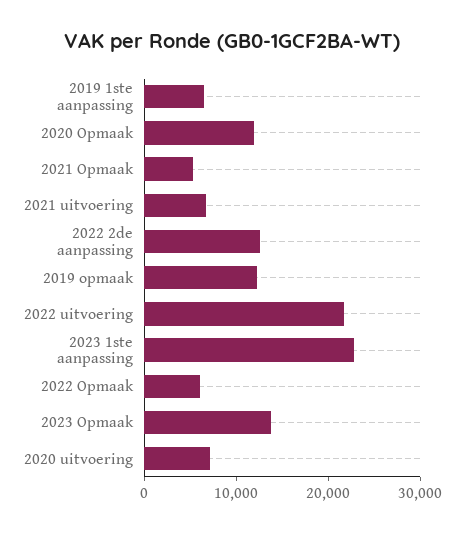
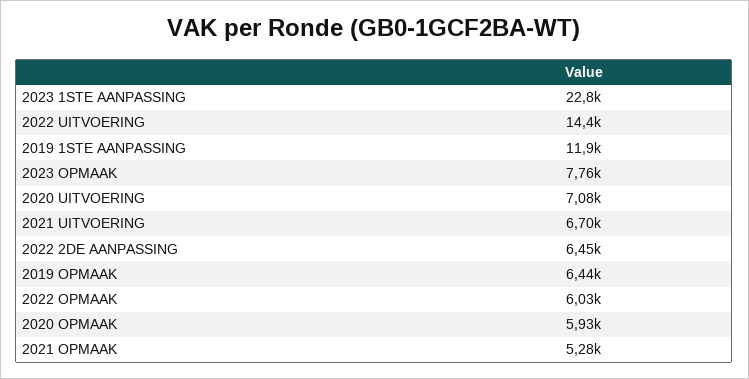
2019 1ste aanpassing: 6000 -> 11900
2020 Opmaak: 12000 -> 5930
2022 2de aanpassing: 12000 -> 6450
2019 opmaak: 12000 -> 6440
2022 uitvoering: 22000 -> 14400
2023 Opmaak: 14000 -> 7760

